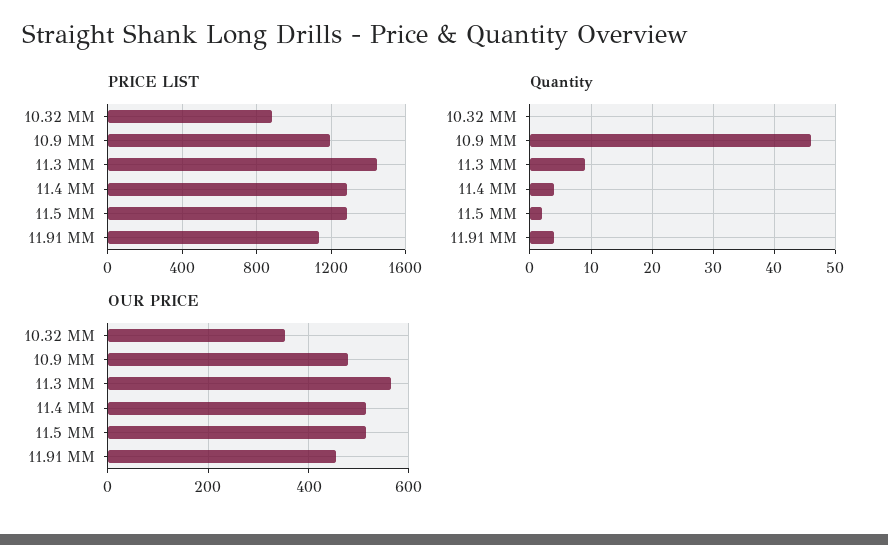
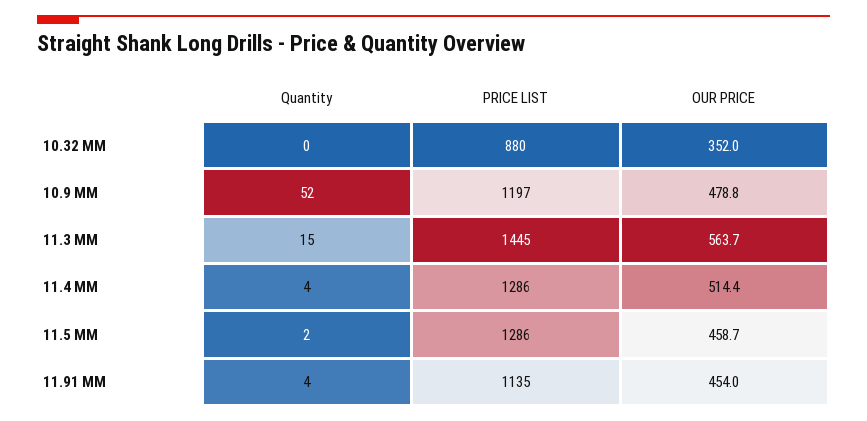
Quantity, 10.9 MM: 46 -> 52
Quantity, 11.3 MM: 9 -> 15
OUR PRICE, 11.5 MM: 520 -> 458.7

